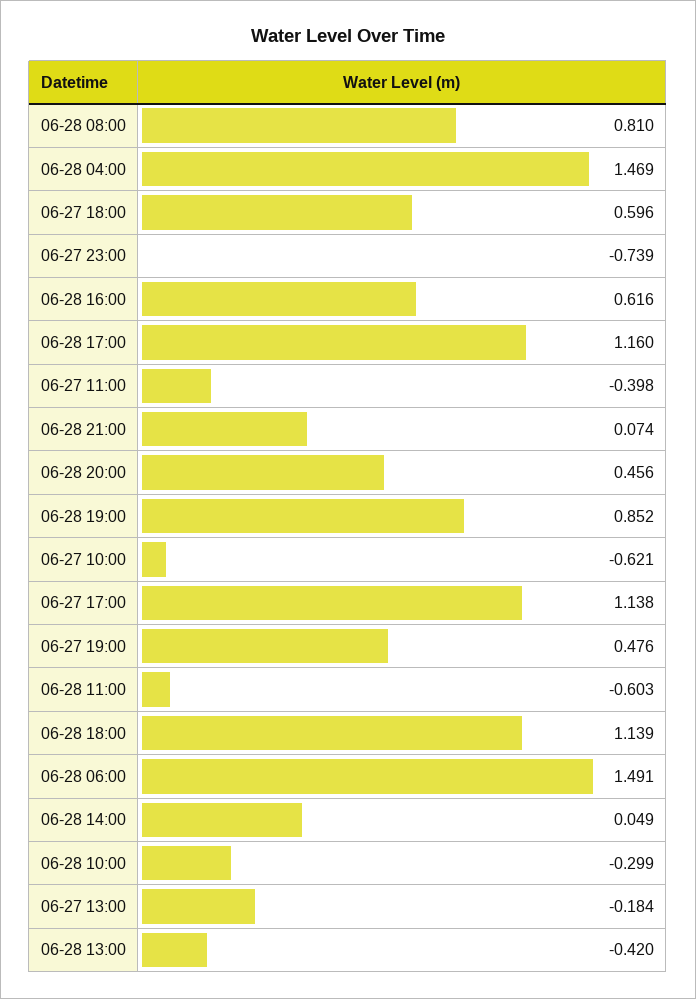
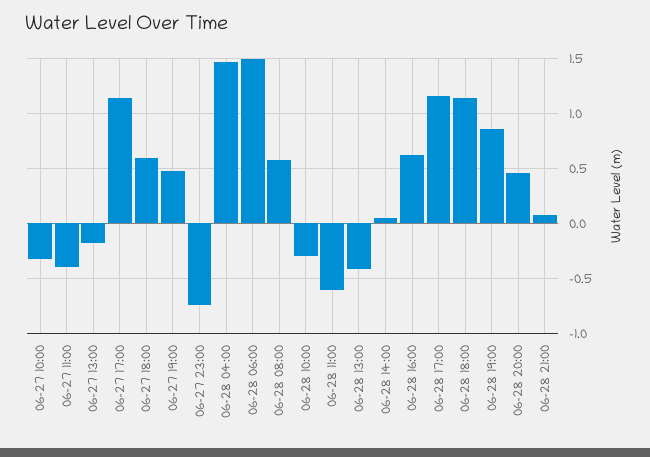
06-28 08:00: 0.81 -> 0.6
06-27 10:00: -0.621 -> -0.3

